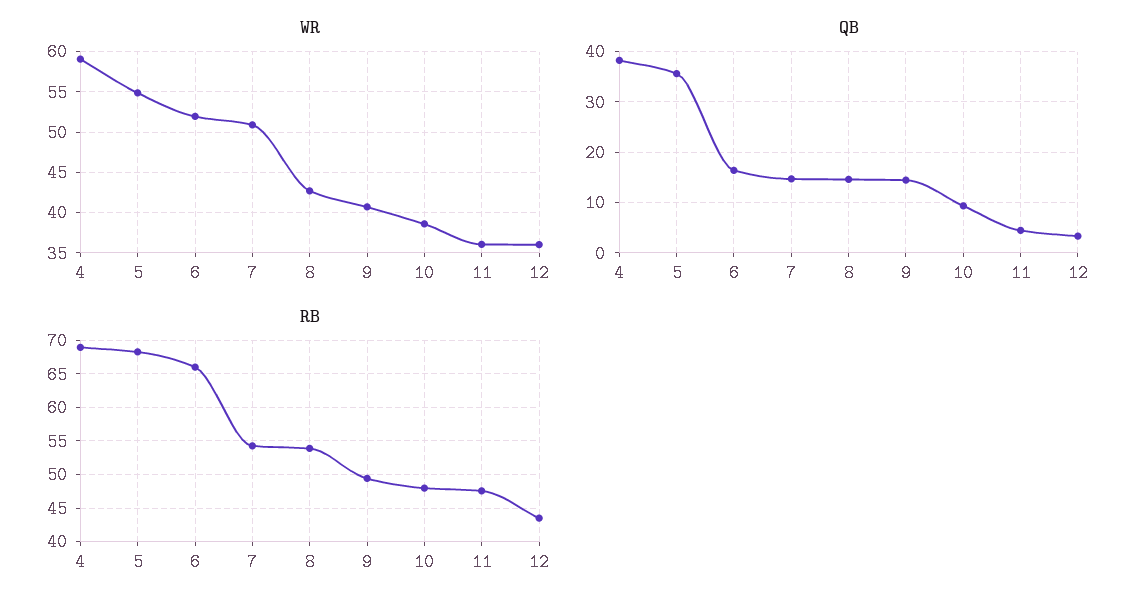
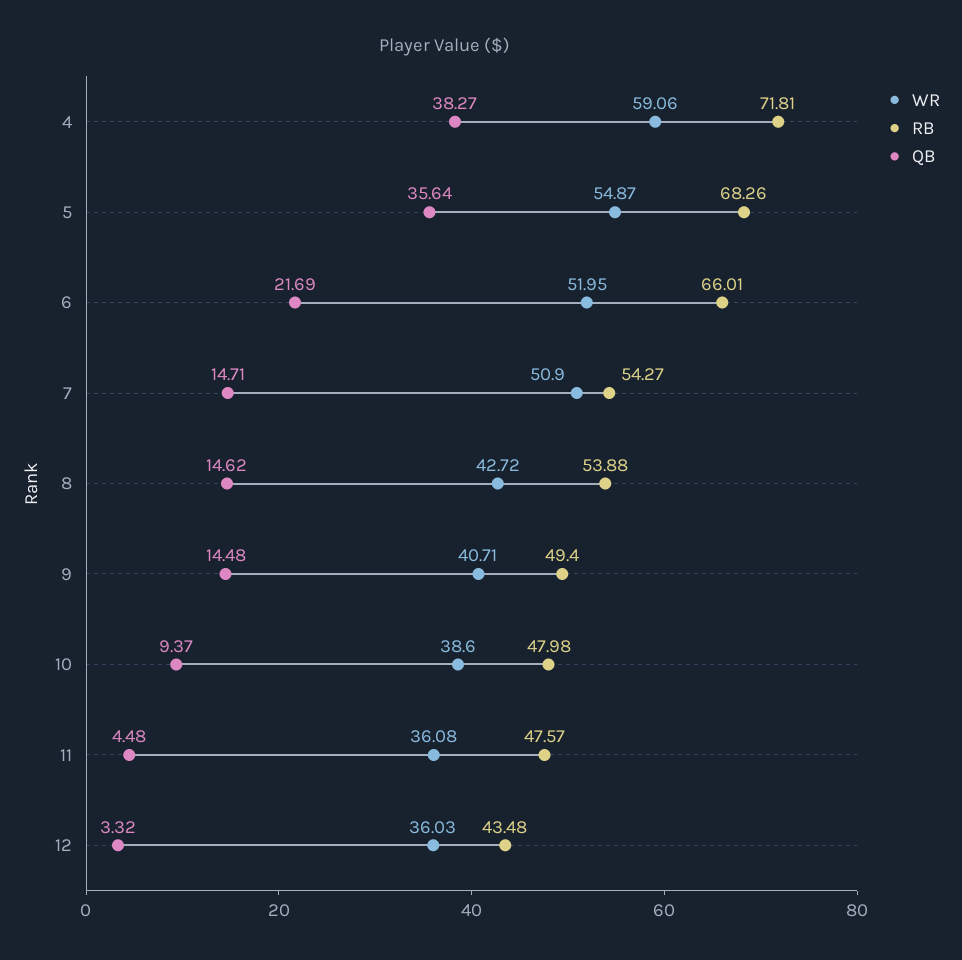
QB, 6: 16 -> 21.69
RB, 4: 69 -> 71.81

